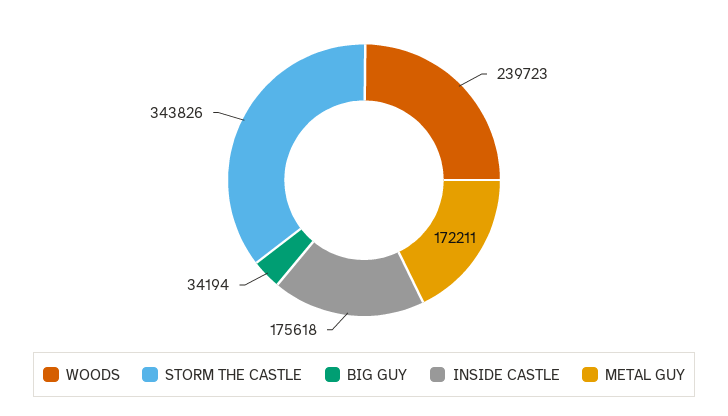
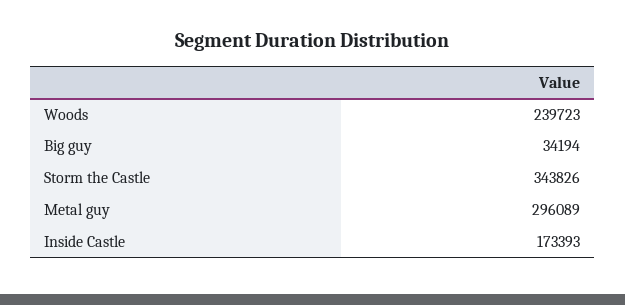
INSIDE CASTLE: 175618 -> 173393
METAL GUY: 172211 -> 296089

